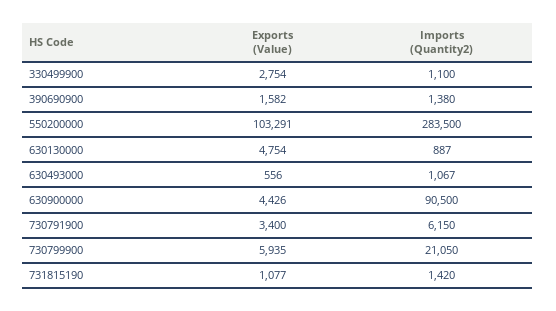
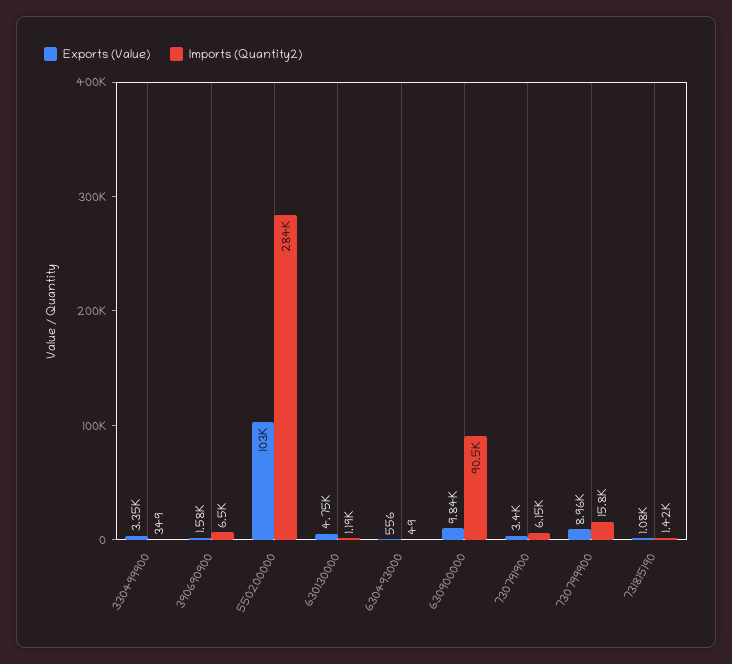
Exports (Value), 330499900: 2754 -> 3350
Imports (Quantity2), 330499900: 1100 -> 349
Imports (Quantity2), 390690900: 1380 -> 6500
Imports (Quantity2), 630130000: 887 -> 1190
Imports (Quantity2), 630493000: 1067 -> 49
Exports (Value), 630900000: 4426 -> 9840
Exports (Value), 730799900: 5935 -> 8960
Imports (Quantity2), 730799900: 21050 -> 15800

